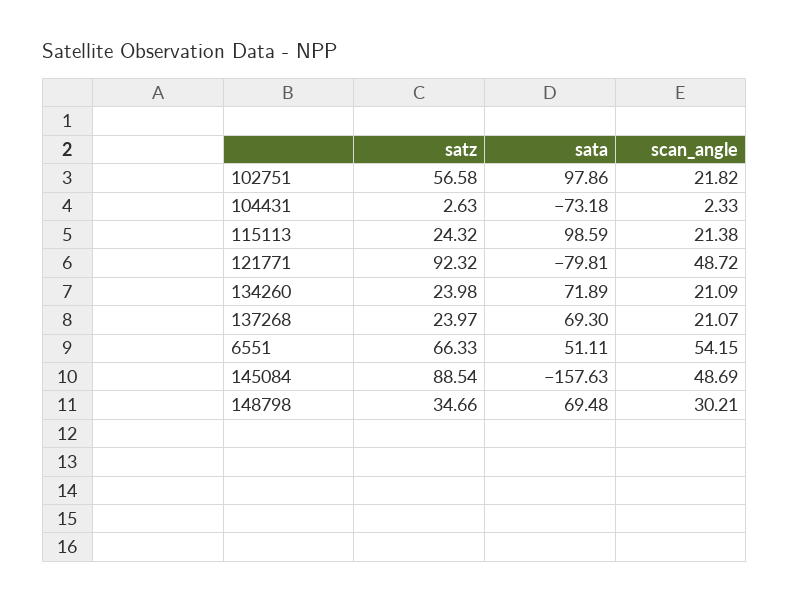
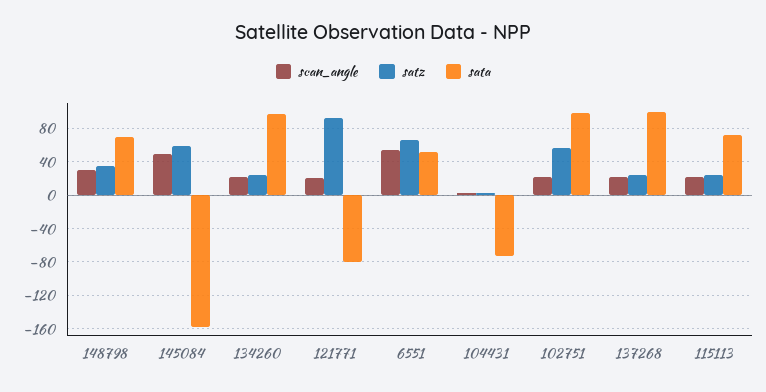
sata, 115113: 98.59 -> 70
scan_angle, 121771: 48.72 -> 20
sata, 134260: 71.89 -> 100
sata, 137268: 69.3 -> 100
satz, 145084: 88.54 -> 60

